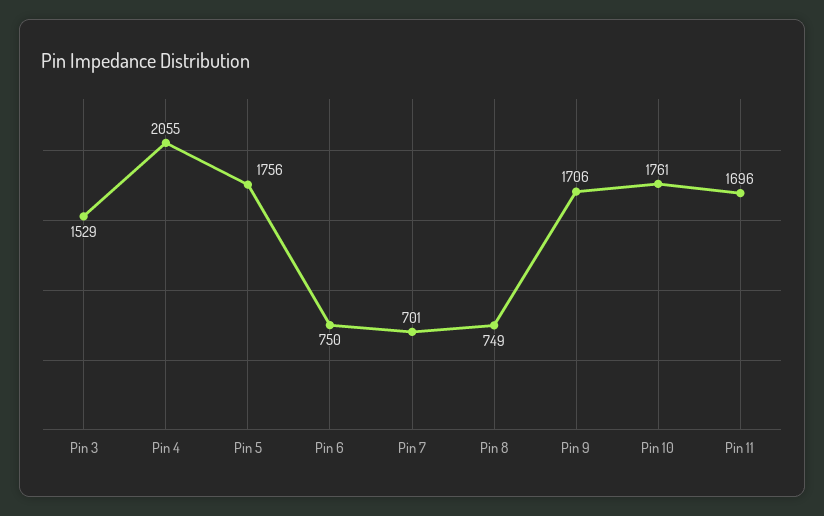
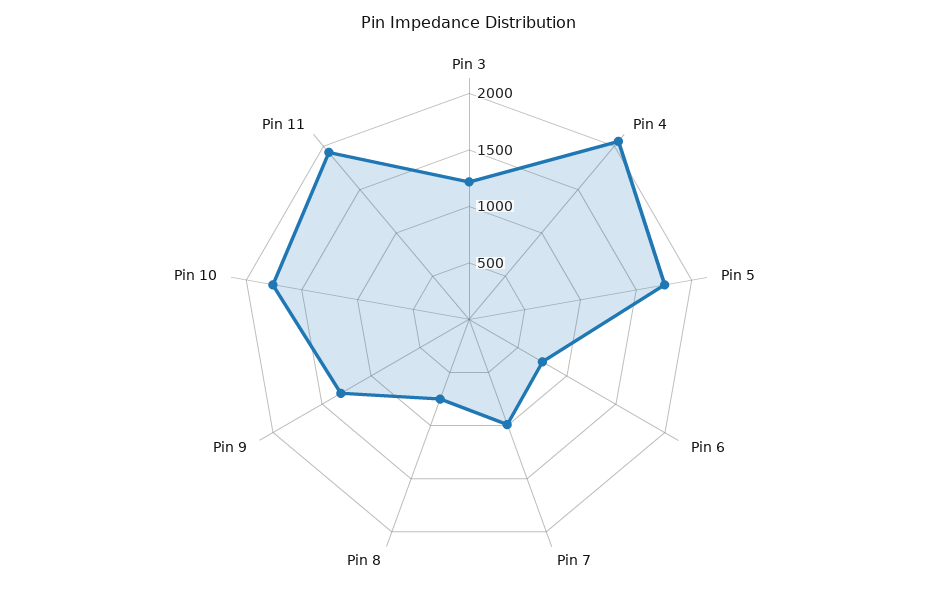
Pin 3: 1529 -> 1200
Pin 7: 701 -> 1000
Pin 9: 1706 -> 1300
Pin 11: 1696 -> 1900

